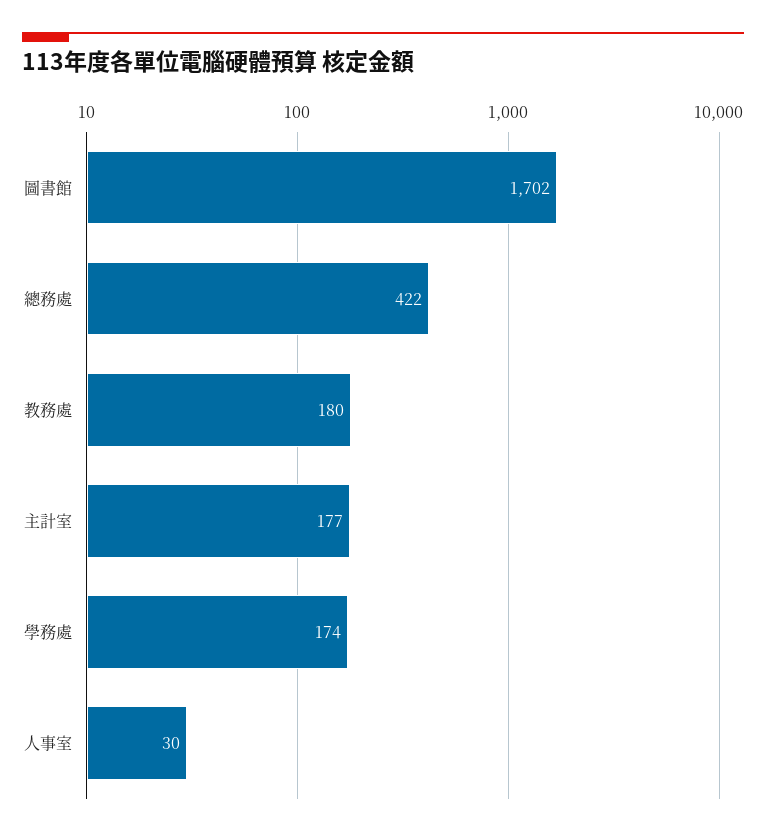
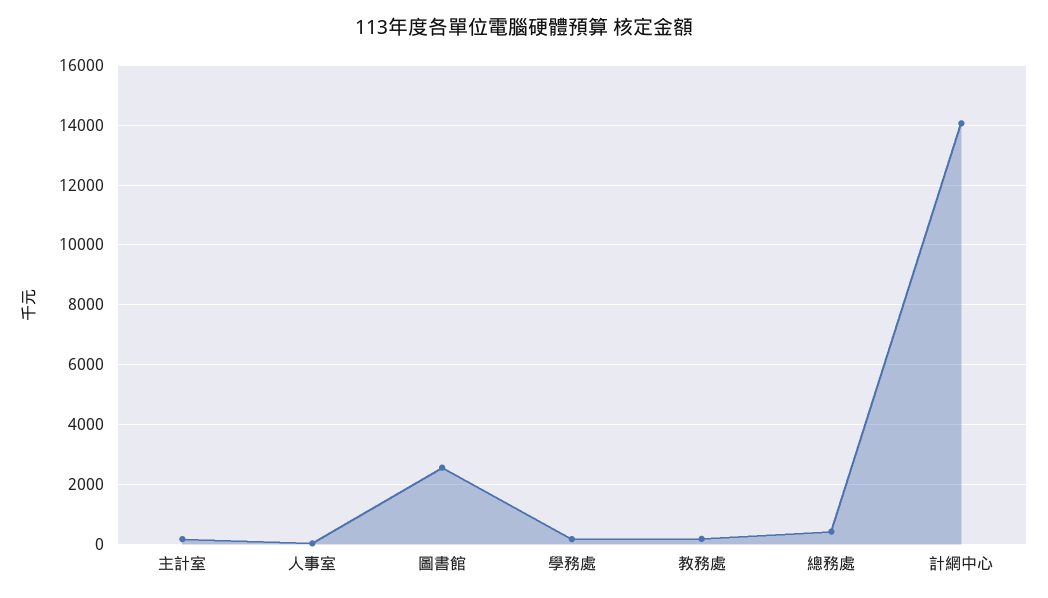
圖書館: 1702 -> 2500
計網中心: none -> 14000

